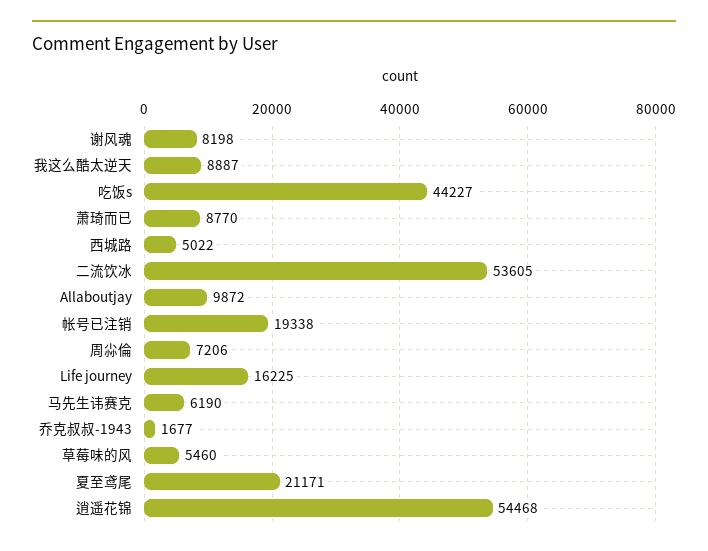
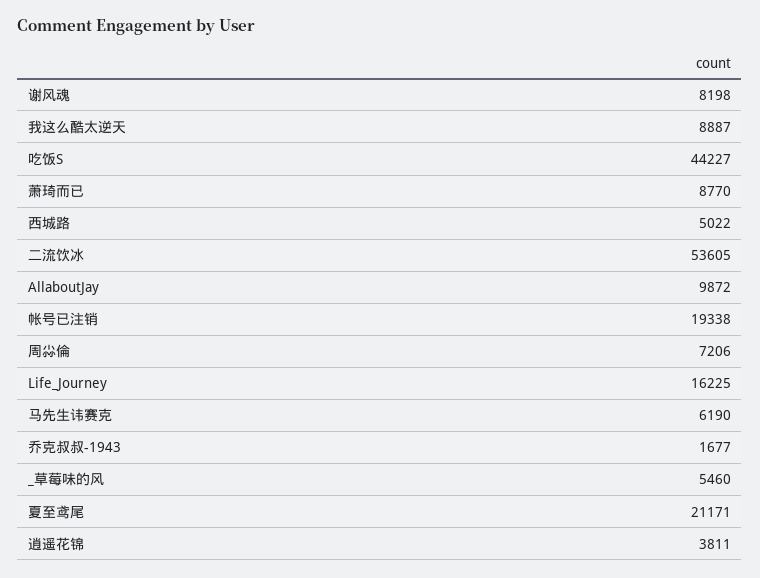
逍遥花锦: 54468 -> 3811

